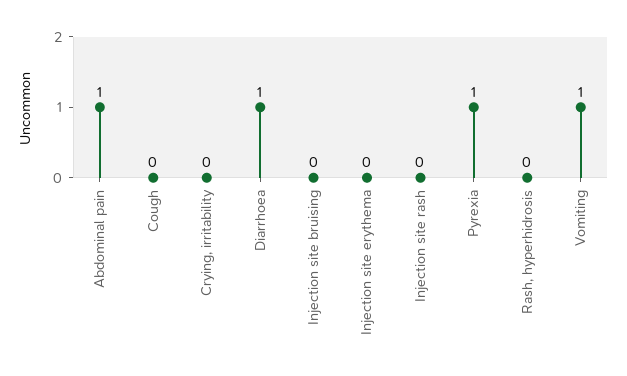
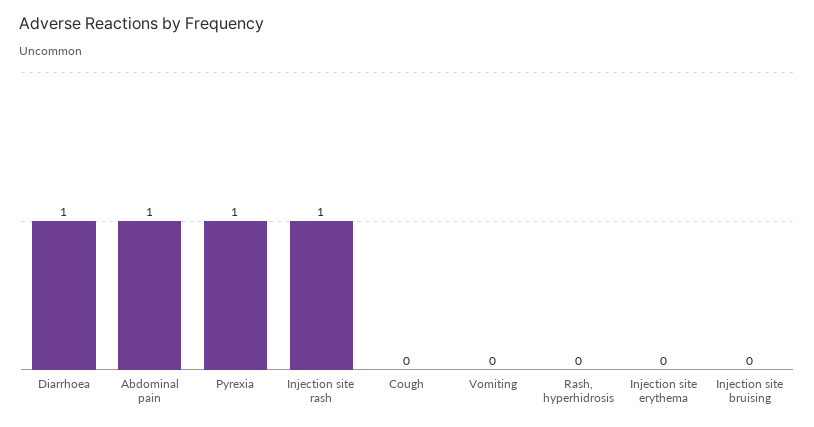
Crying, irritability: 0 -> none
Injection site rash: 0 -> 1
Vomiting: 1 -> 0

